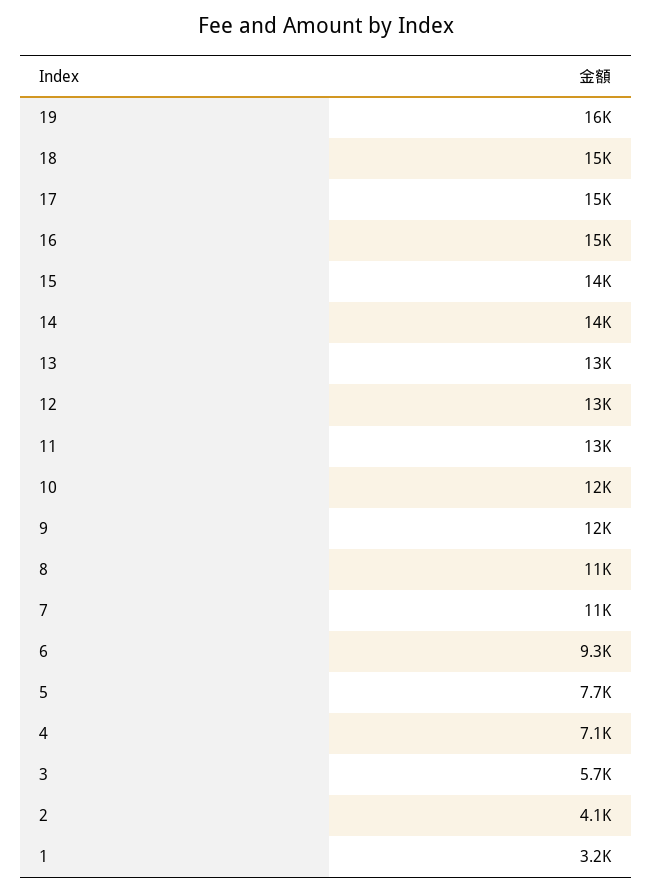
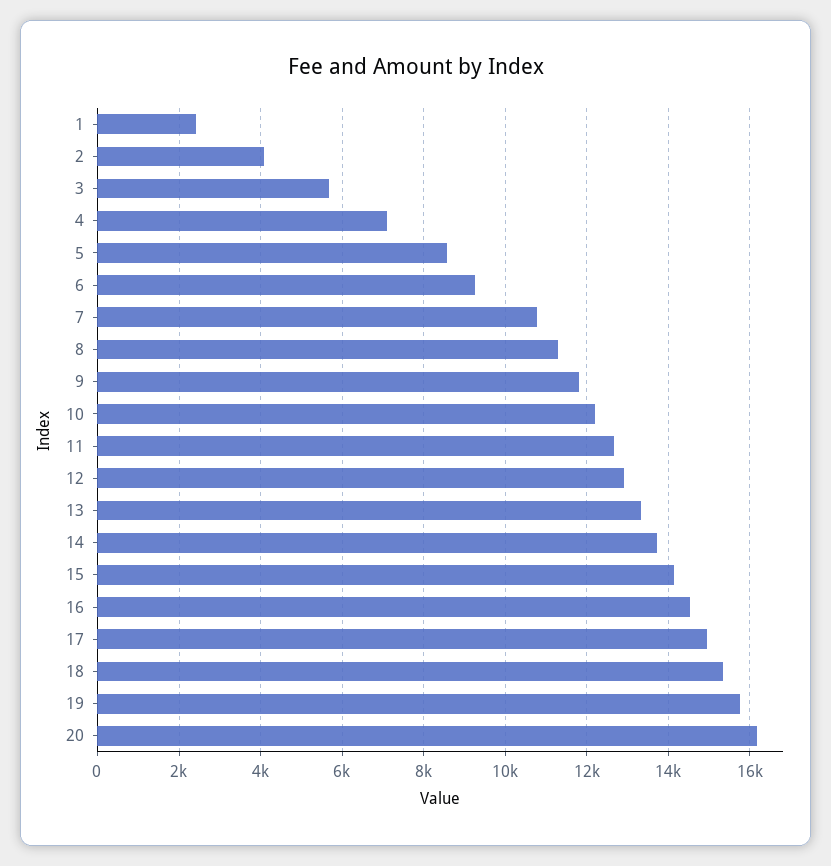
5: 7700 -> 8600
1: 3200 -> 2400
20: none -> 16200

